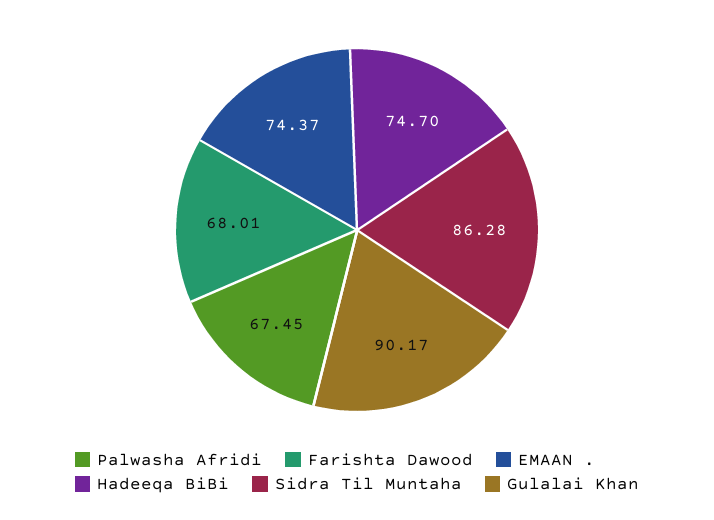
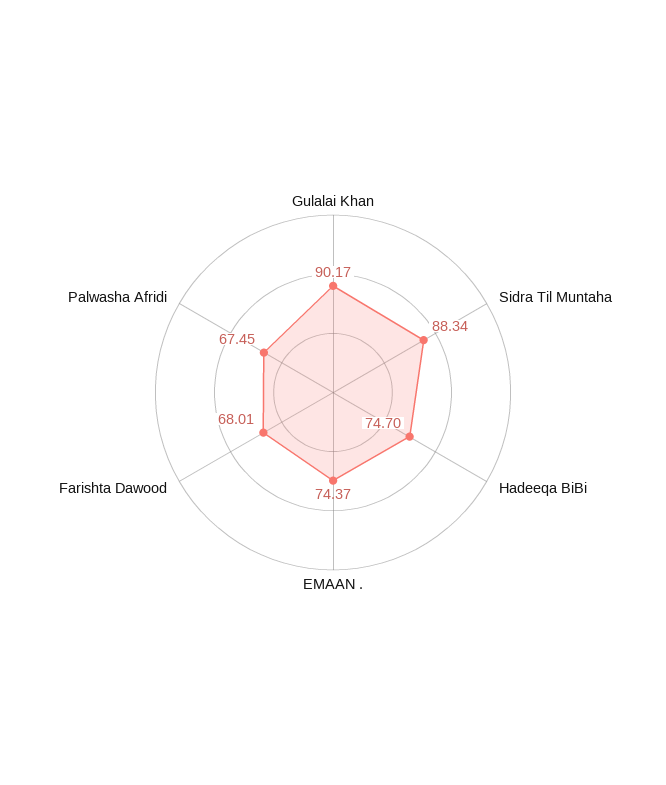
Sidra Til Muntaha: 86.28 -> 88.34

